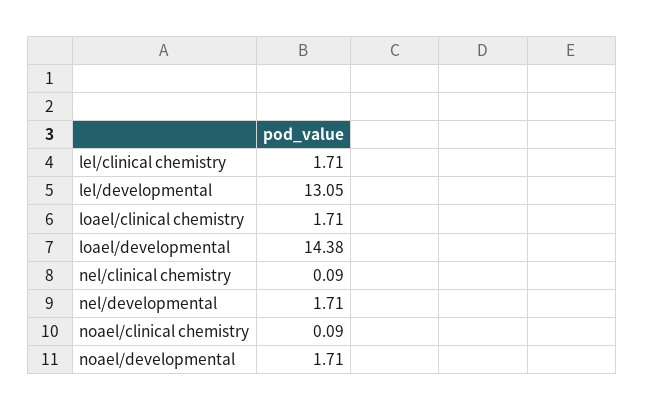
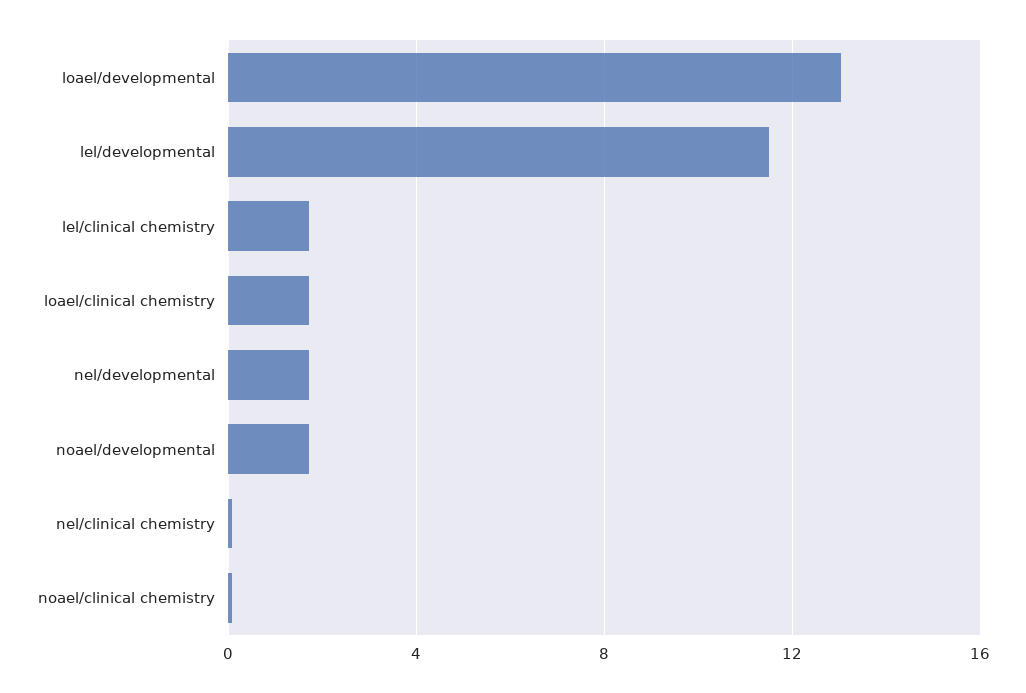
lel/developmental: 13.05 -> 11.5
loael/developmental: 14.38 -> 13

